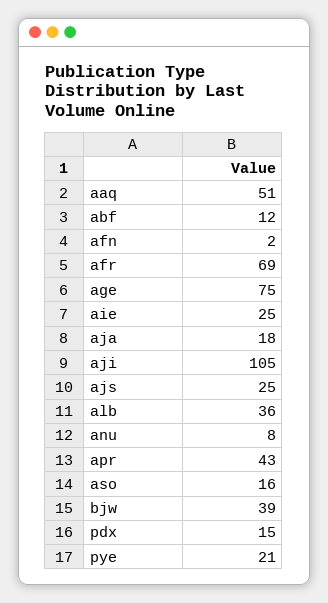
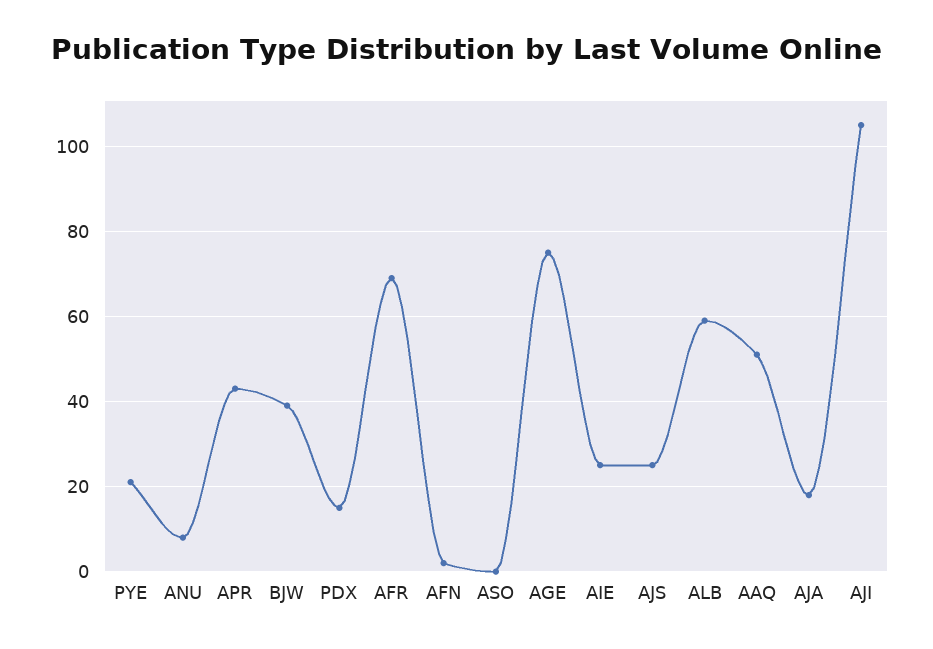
abf: 12 -> none
alb: 36 -> 60
aso: 16 -> 0

